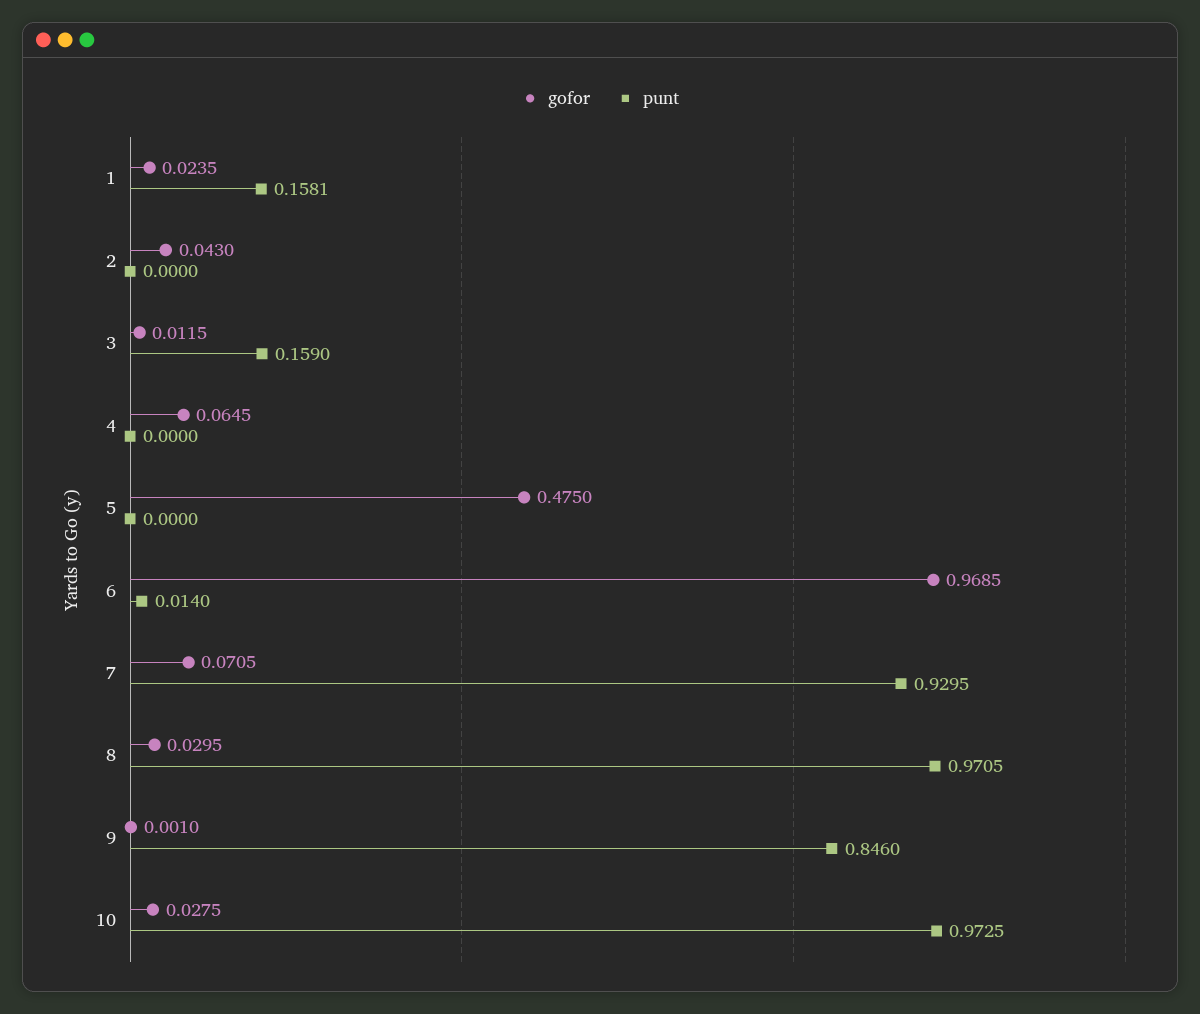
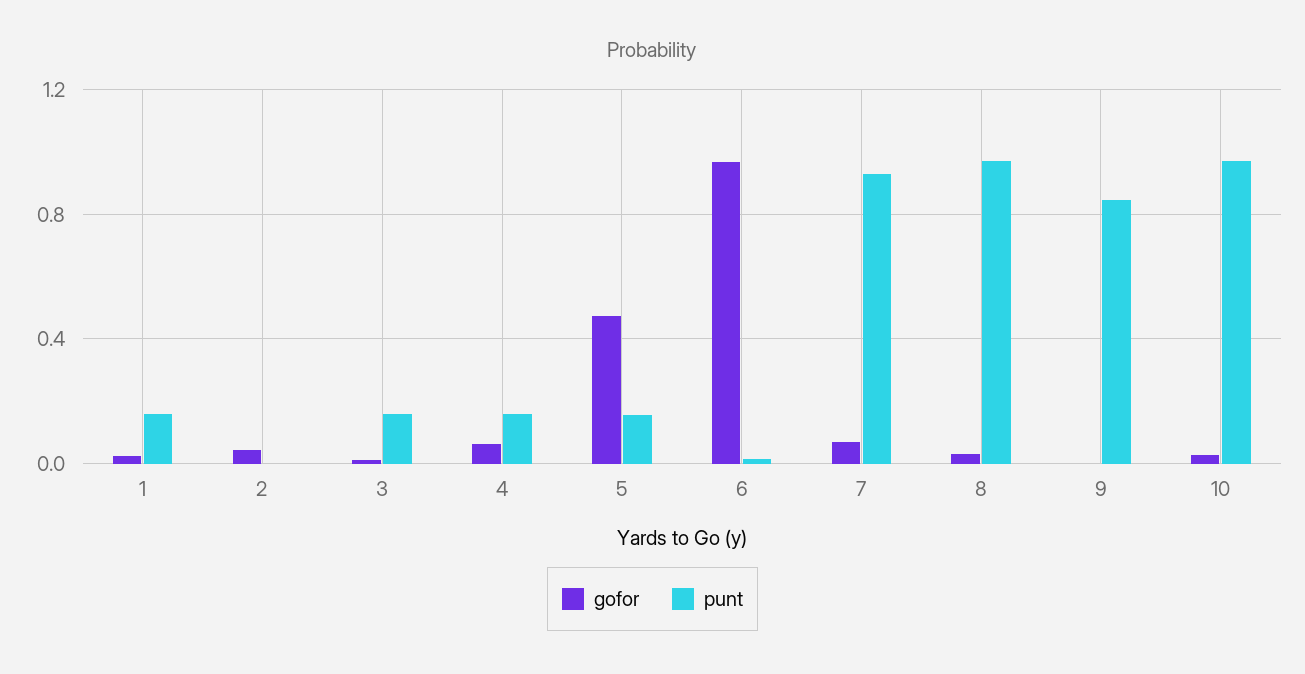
punt, 4: 0 -> 0.15
punt, 5: 0 -> 0.15

